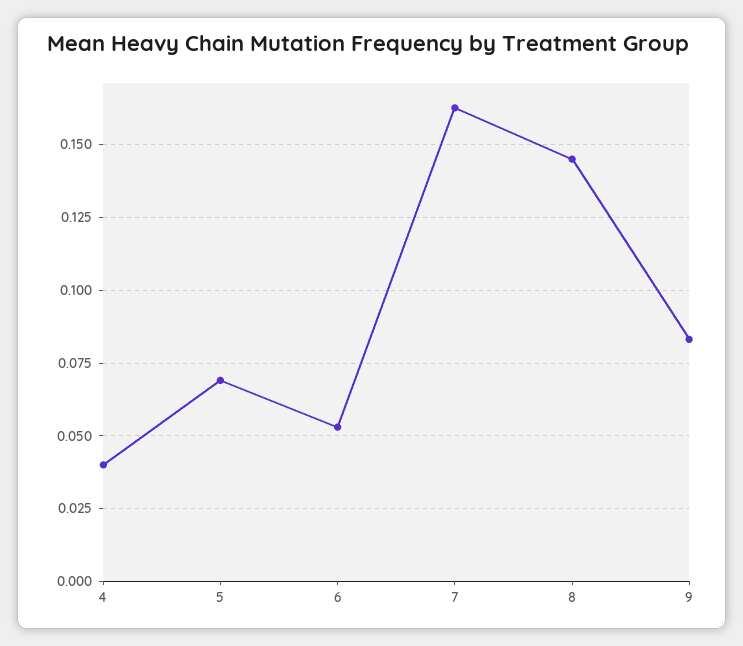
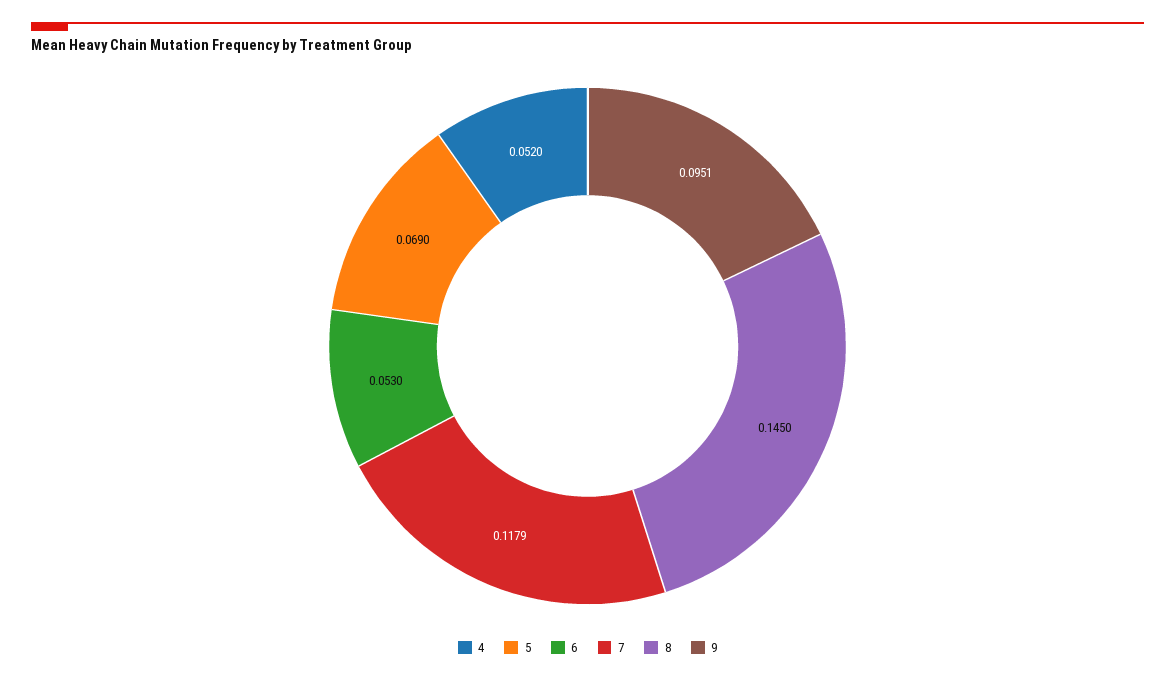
4: 0.04 -> 0.052
7: 0.1625 -> 0.1179
9: 0.0825 -> 0.0951

